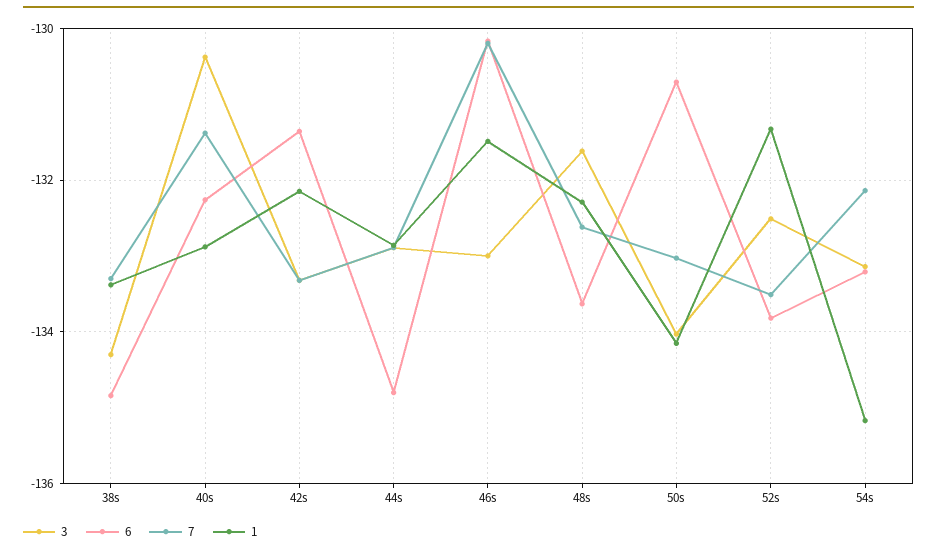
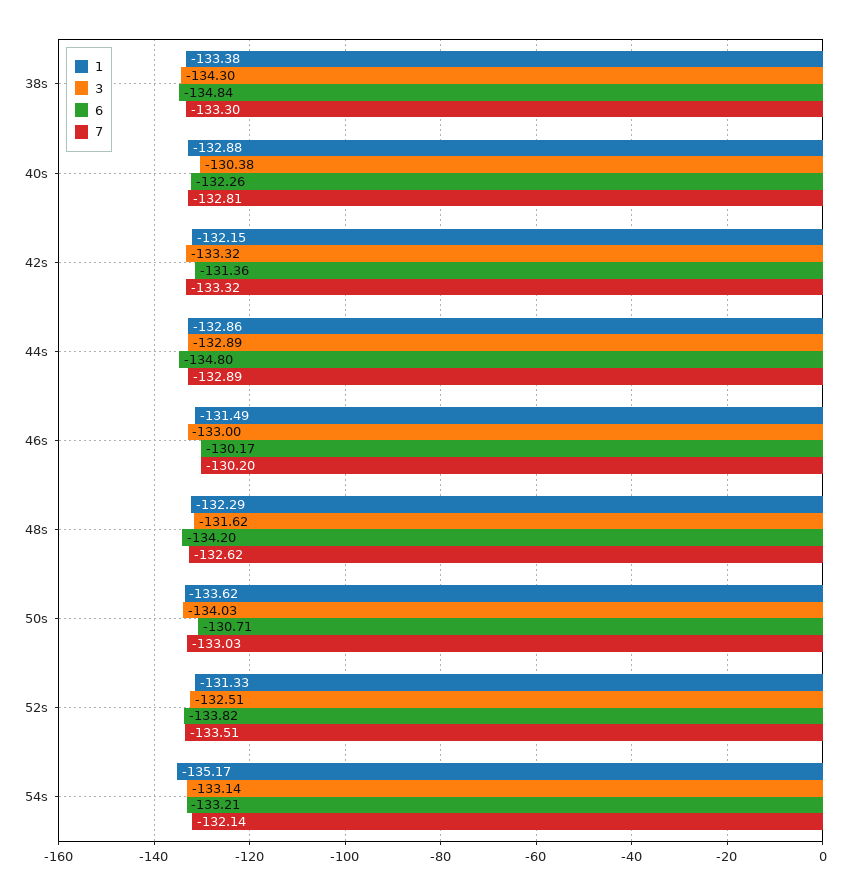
7, 40s: -131.4 -> -132.81
6, 48s: -133.6 -> -134.2
1, 50s: -134.2 -> -133.62

